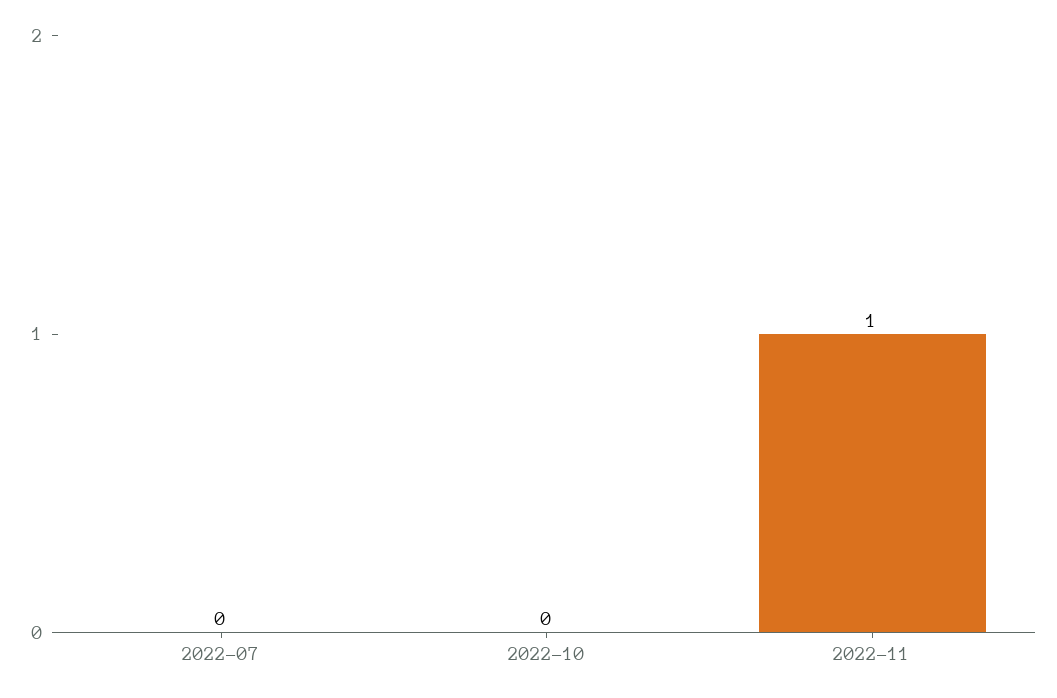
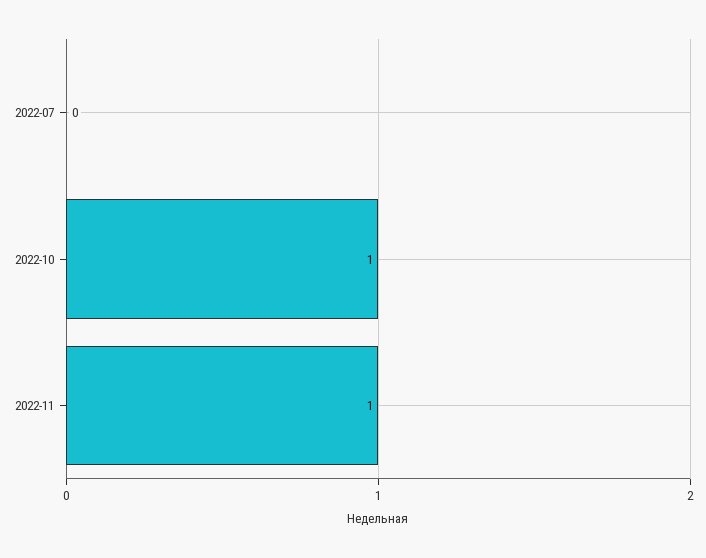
2022-10: 0 -> 1

